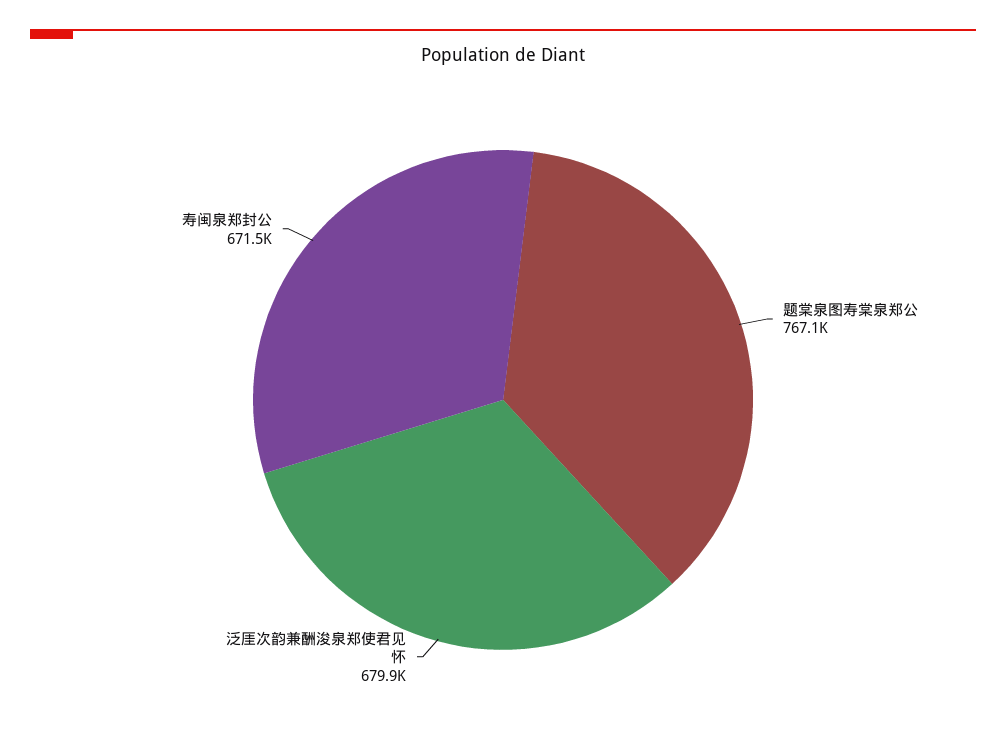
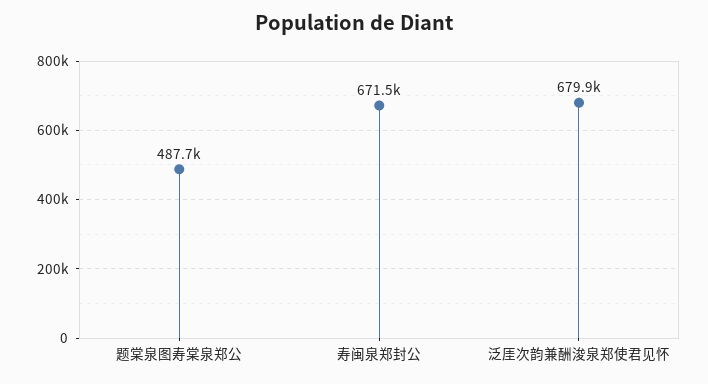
题棠泉图寿棠泉郑公: 767100 -> 487700

